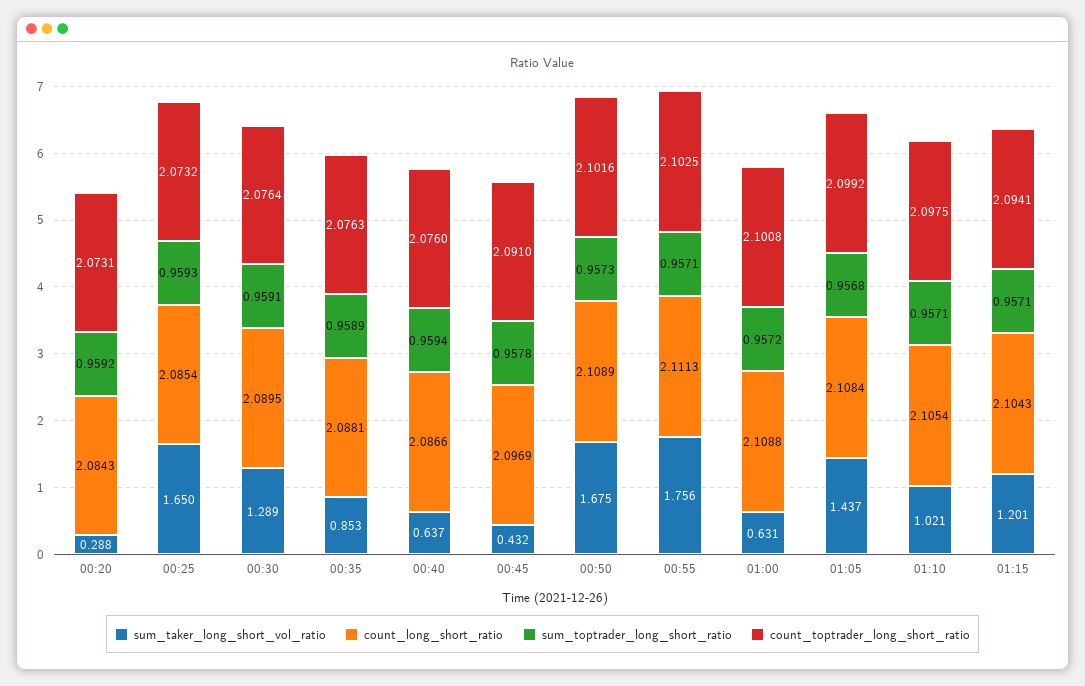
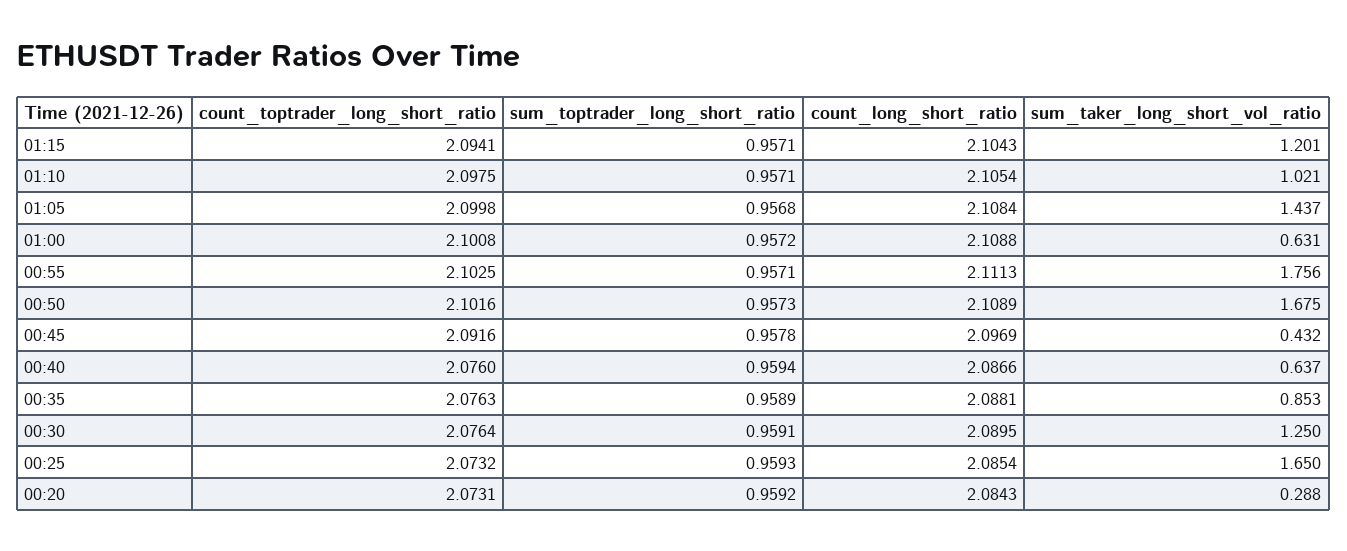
sum_taker_long_short_vol_ratio, 00:30: 1.289 -> 1.25
count_toptrader_long_short_ratio, 00:45: 2.091 -> 2.0916
count_toptrader_long_short_ratio, 01:05: 2.0992 -> 2.0998

